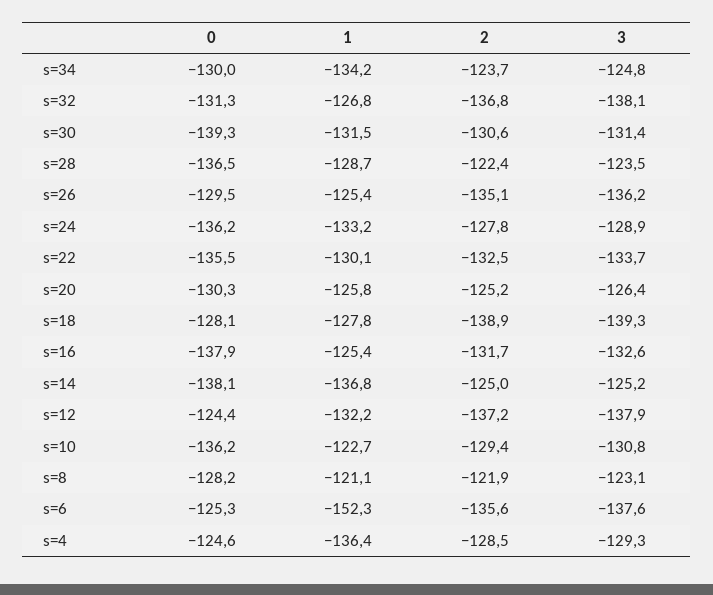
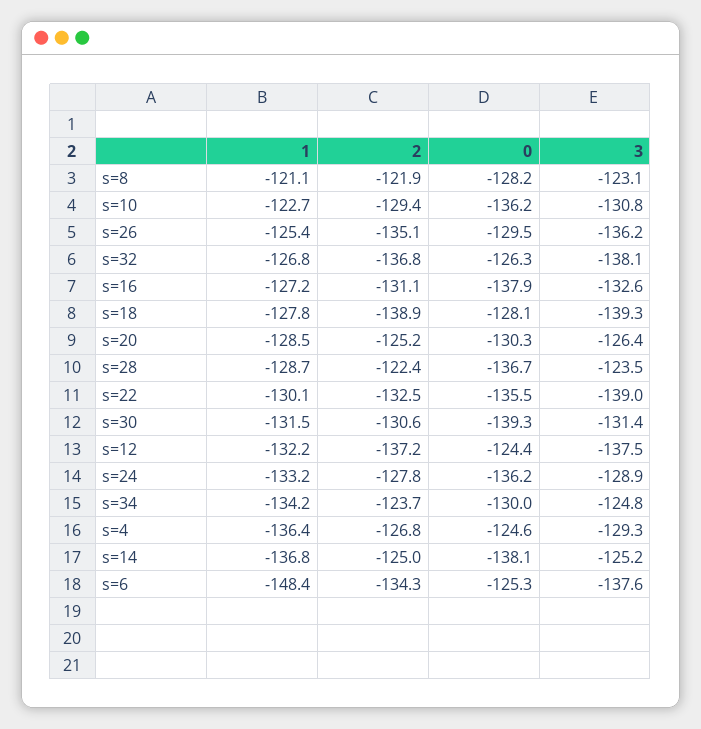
0, s=32: -131.3 -> -126.3
0, s=28: -136.5 -> -136.7
3, s=22: -133.7 -> -139
1, s=20: -125.8 -> -128.5
1, s=16: -125.4 -> -127.2
2, s=16: -131.7 -> -131.1
3, s=12: -137.9 -> -137.5
1, s=6: -152.3 -> -148.4
2, s=6: -135.6 -> -134.3
2, s=4: -128.5 -> -126.8

